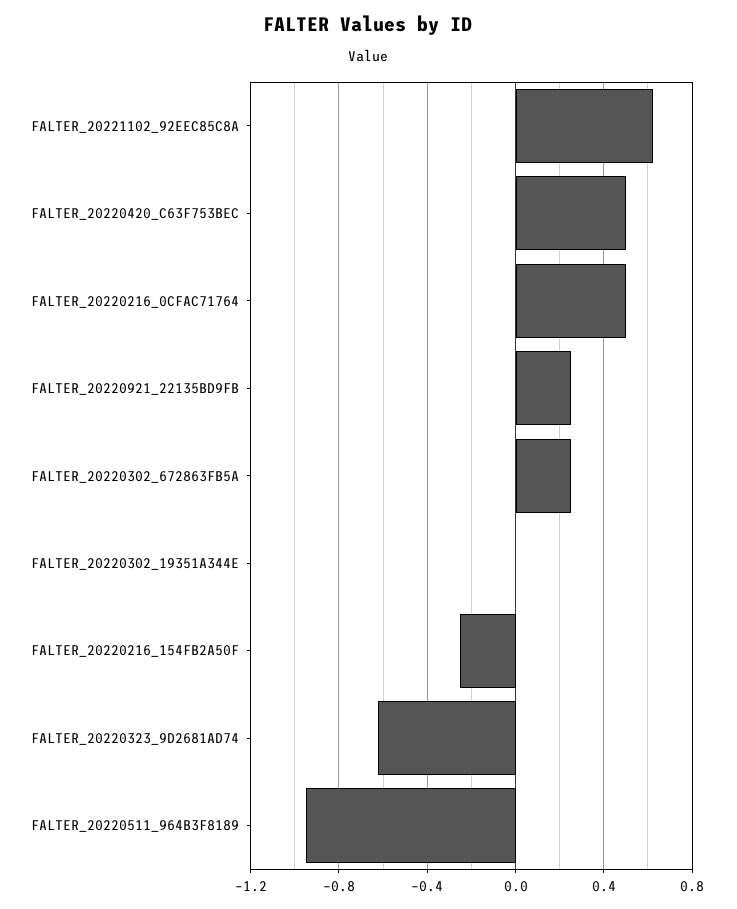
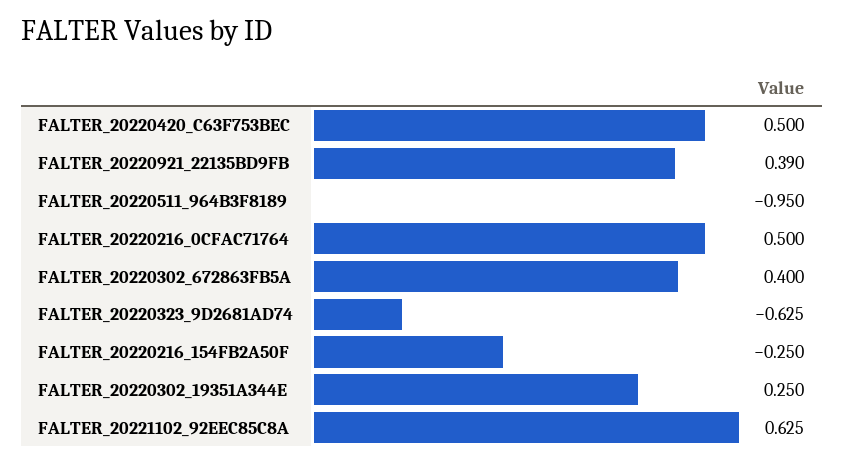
FALTER_20220921_22135BD9FB: 0.25 -> 0.39
FALTER_20220302_672863FB5A: 0.25 -> 0.4
FALTER_20220302_19351A344E: 0 -> 0.25

